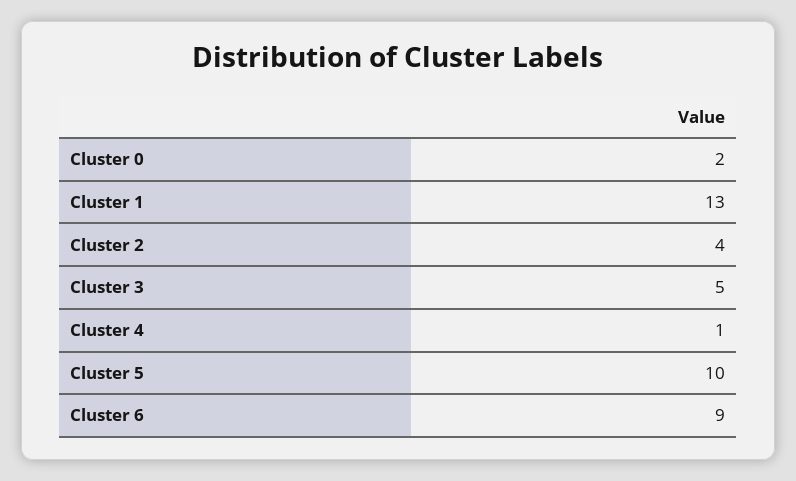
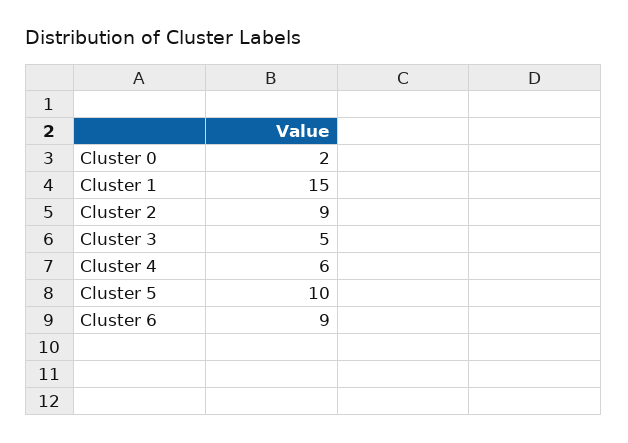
Cluster 1: 13 -> 15
Cluster 2: 4 -> 9
Cluster 4: 1 -> 6

